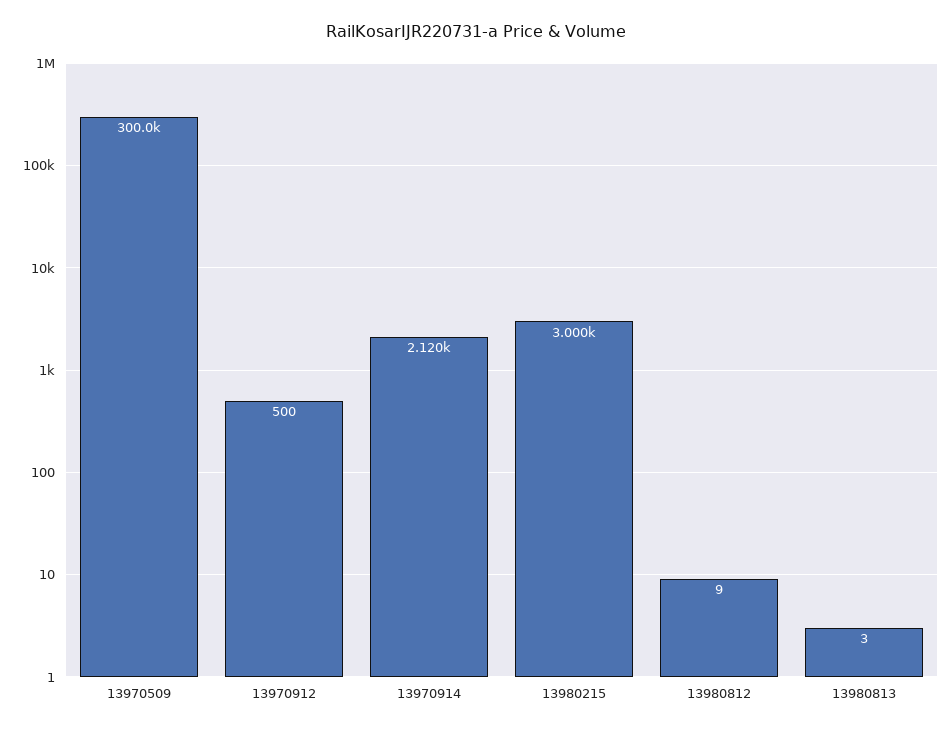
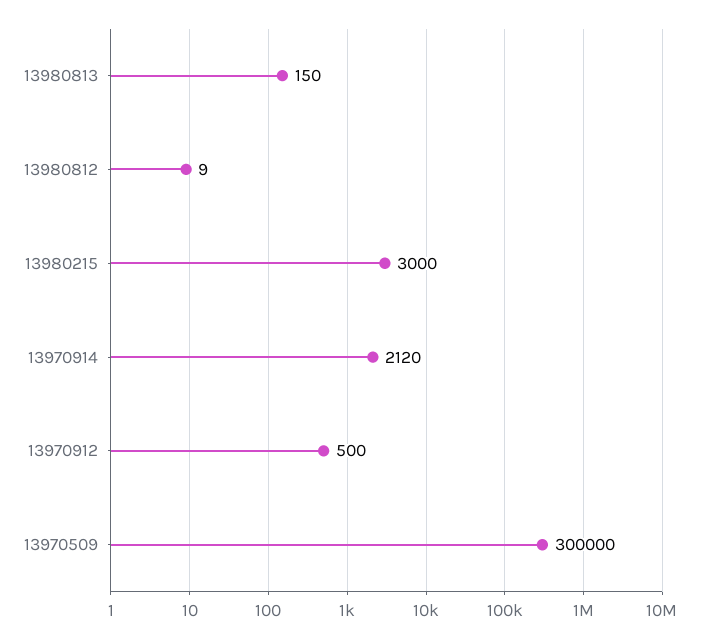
13980813: 3 -> 150

